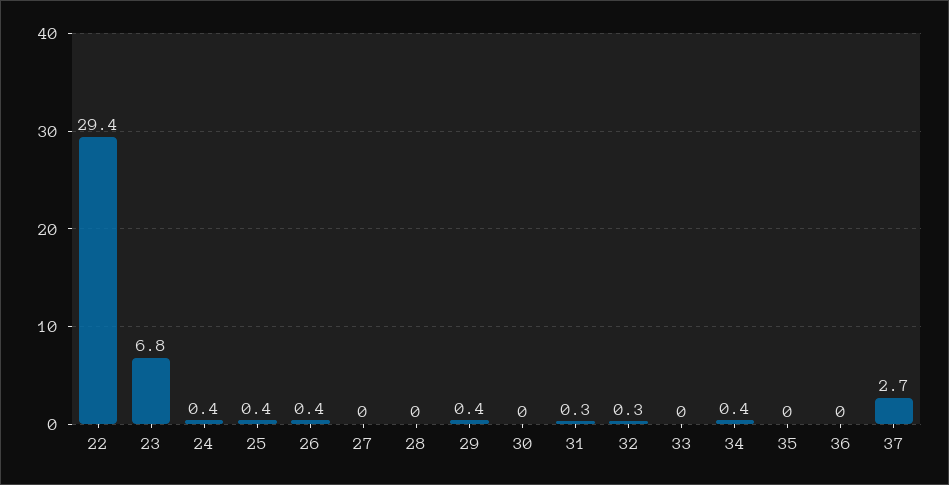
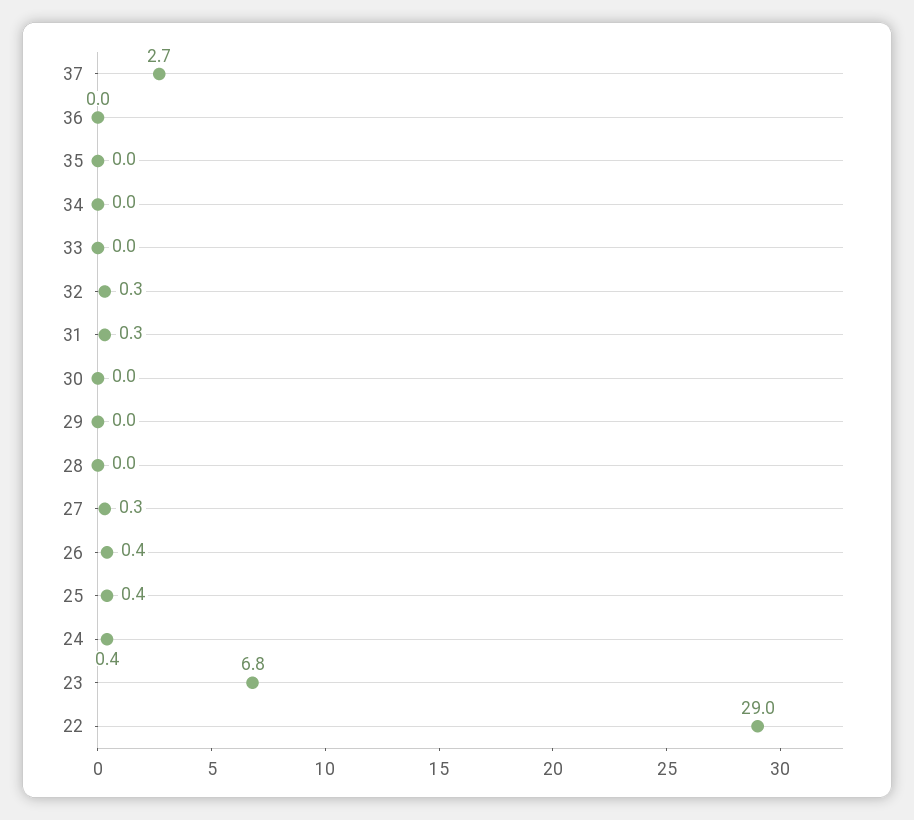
22: 29.4 -> 29
27: 0 -> 0.3
29: 0.4 -> 0
34: 0.4 -> 0

